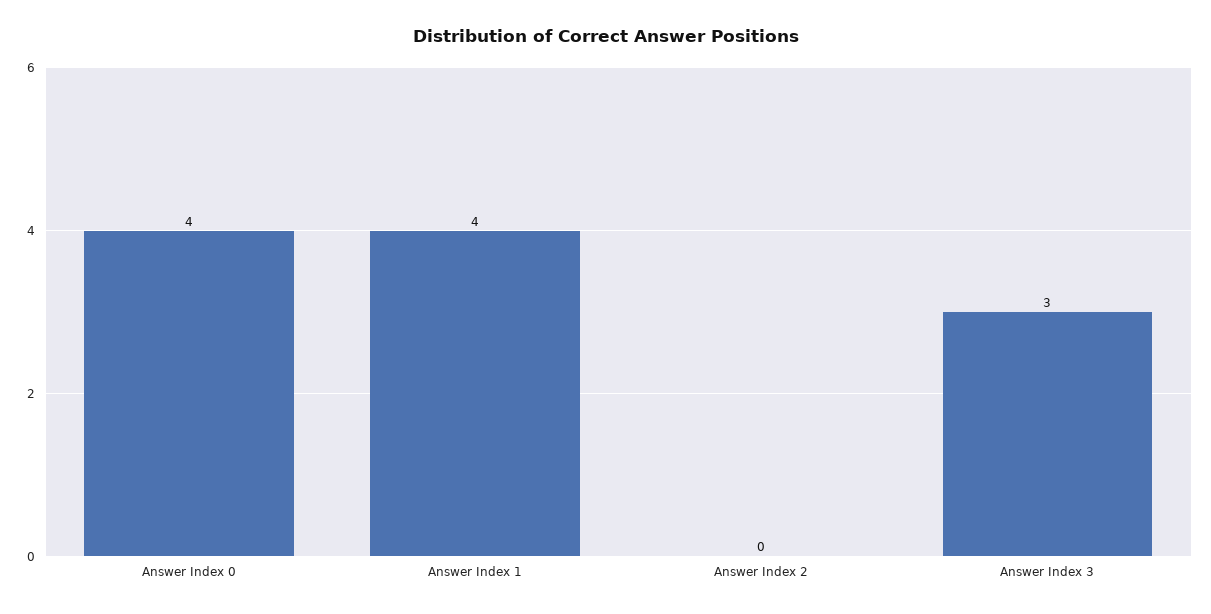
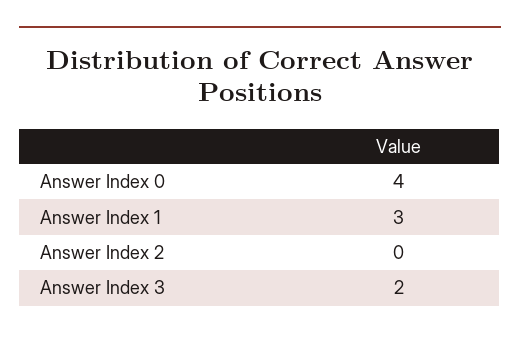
Answer Index 1: 4 -> 3
Answer Index 3: 3 -> 2

